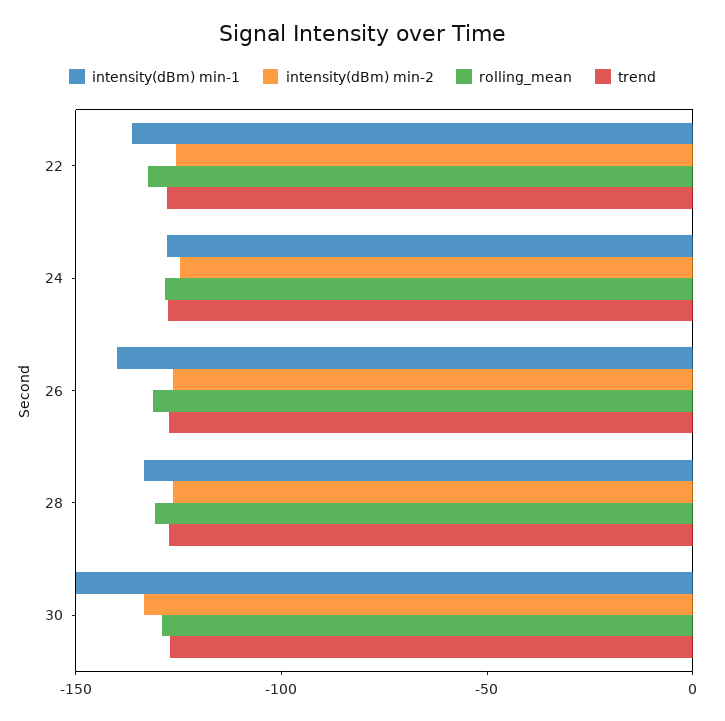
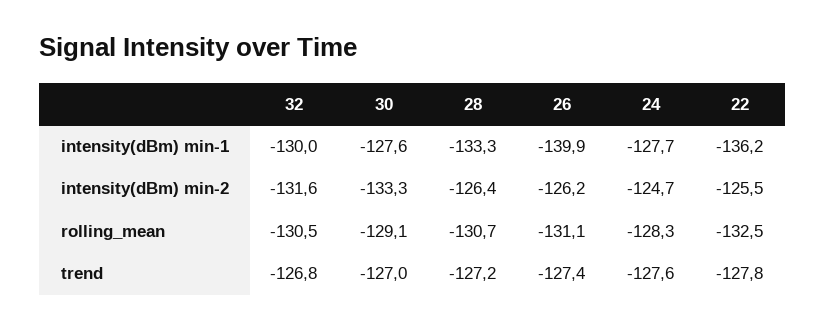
intensity(dBm) min-1, 30: -150 -> -127.6
intensity(dBm) min-1, 32: none -> -130
intensity(dBm) min-2, 32: none -> -131.6
rolling_mean, 32: none -> -130.5
trend, 32: none -> -126.8

